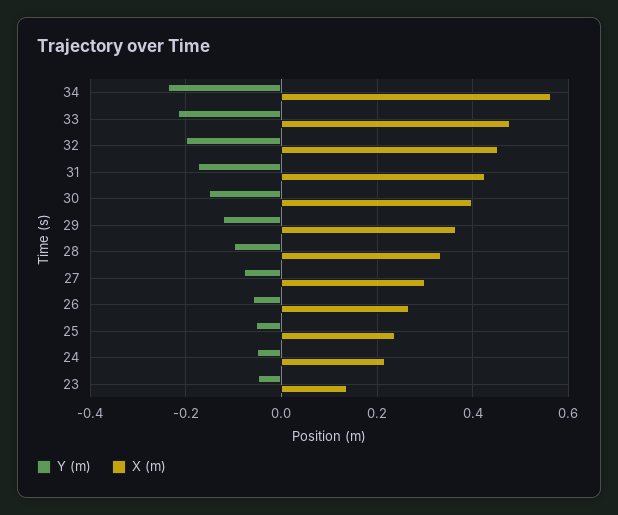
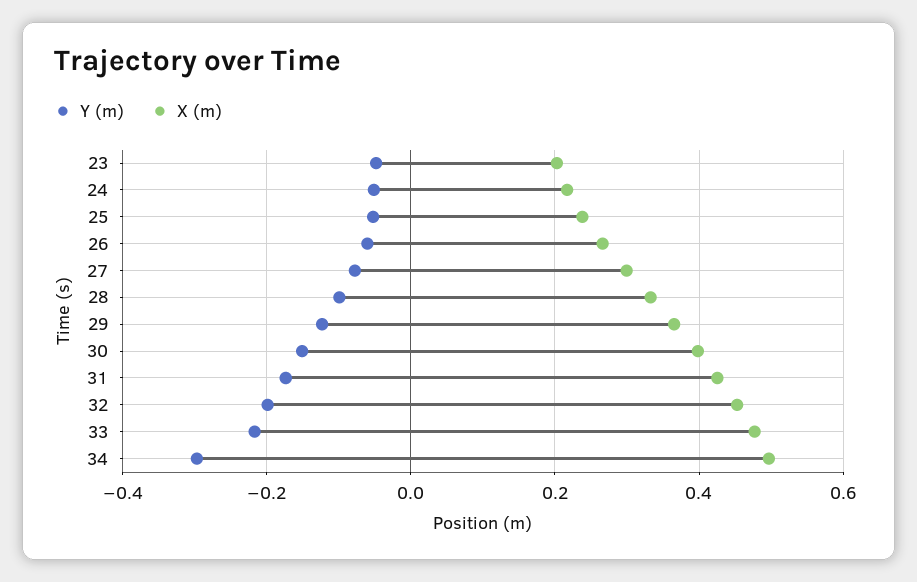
Y (m), 34: -0.24 -> -0.3
X (m), 34: 0.56 -> 0.5
X (m), 23: 0.14 -> 0.2

